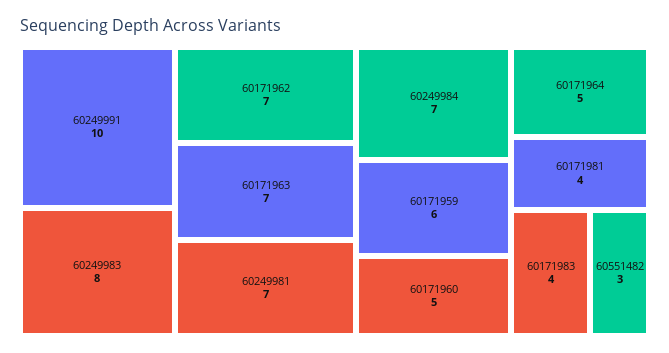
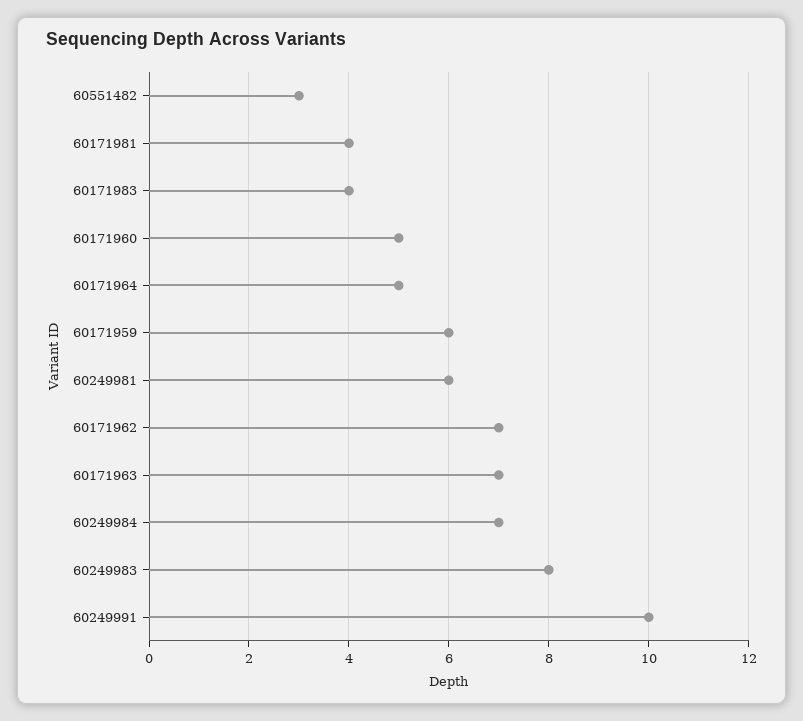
60249981: 7 -> 6

